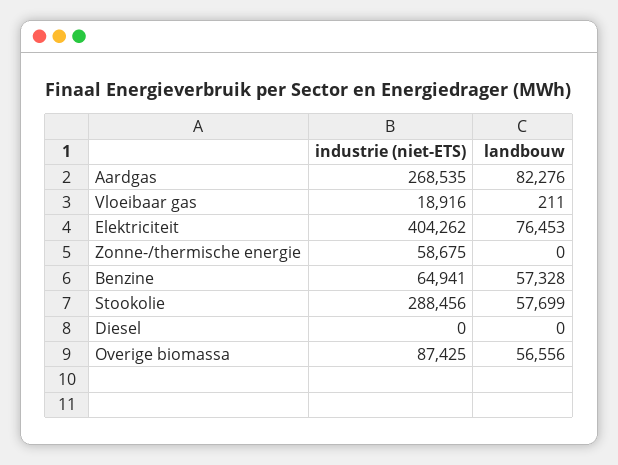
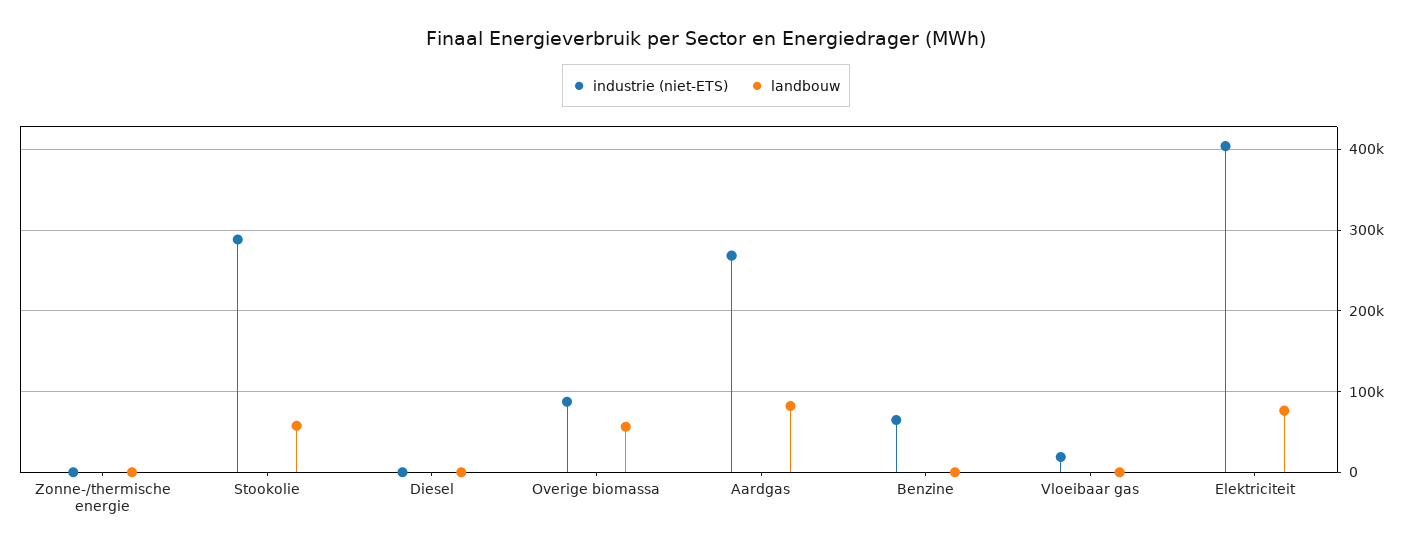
industrie (niet-ETS), Zonne-/thermische energie: 58675 -> 0
landbouw, Benzine: 57328 -> 0

